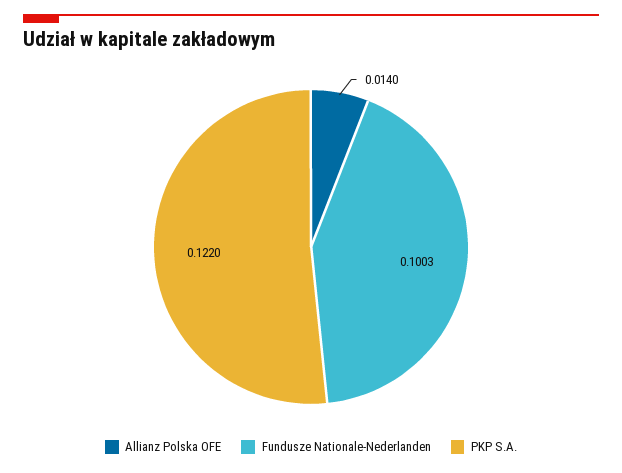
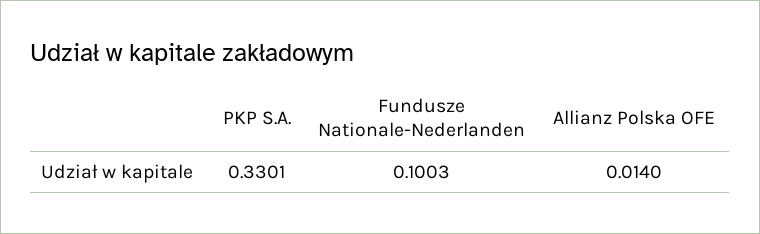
PKP S.A.: 0.122 -> 0.3301

